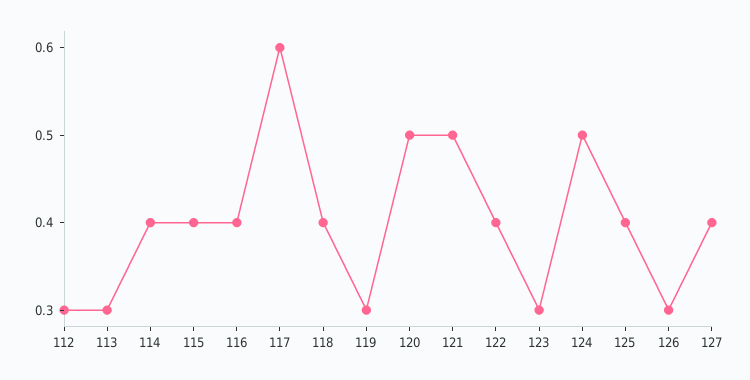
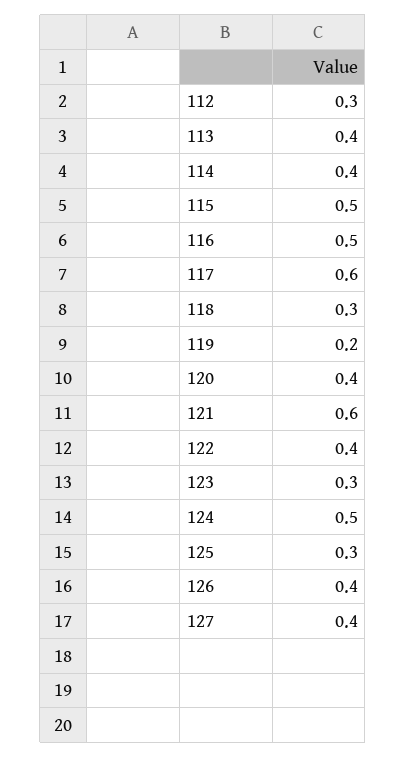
113: 0.3 -> 0.4
115: 0.4 -> 0.5
116: 0.4 -> 0.5
118: 0.4 -> 0.3
119: 0.3 -> 0.2
120: 0.5 -> 0.4
121: 0.5 -> 0.6
125: 0.4 -> 0.3
126: 0.3 -> 0.4

